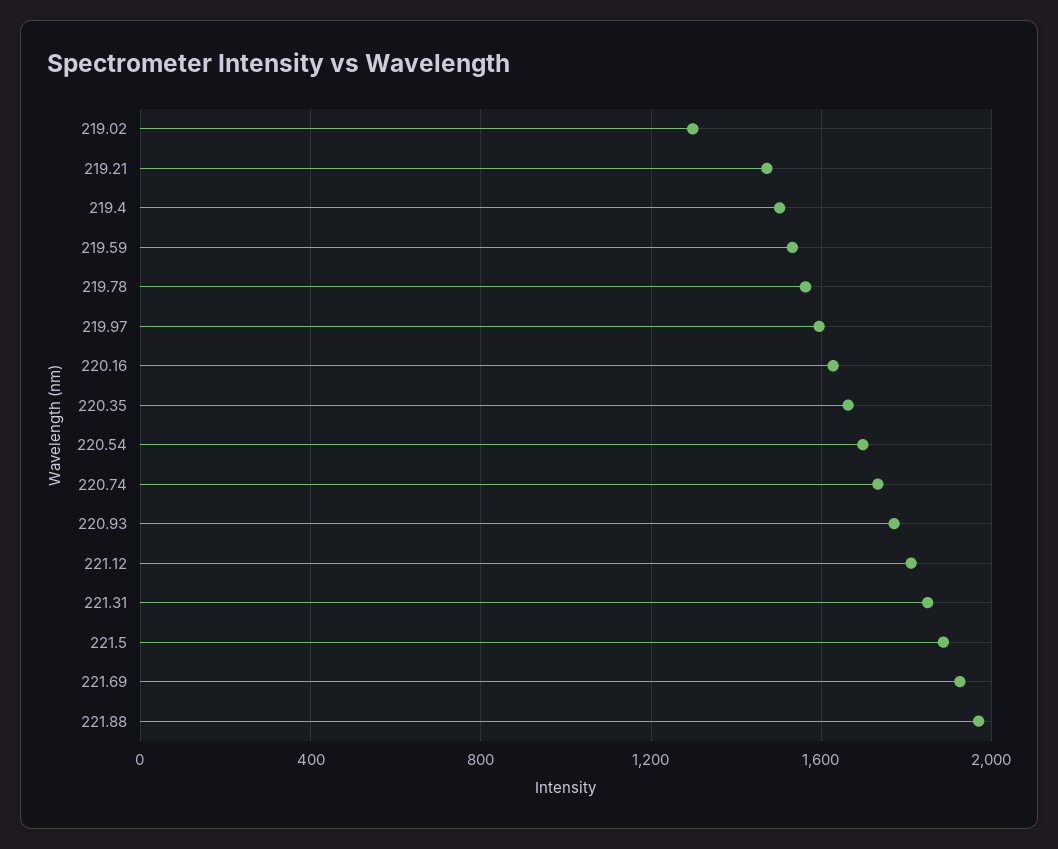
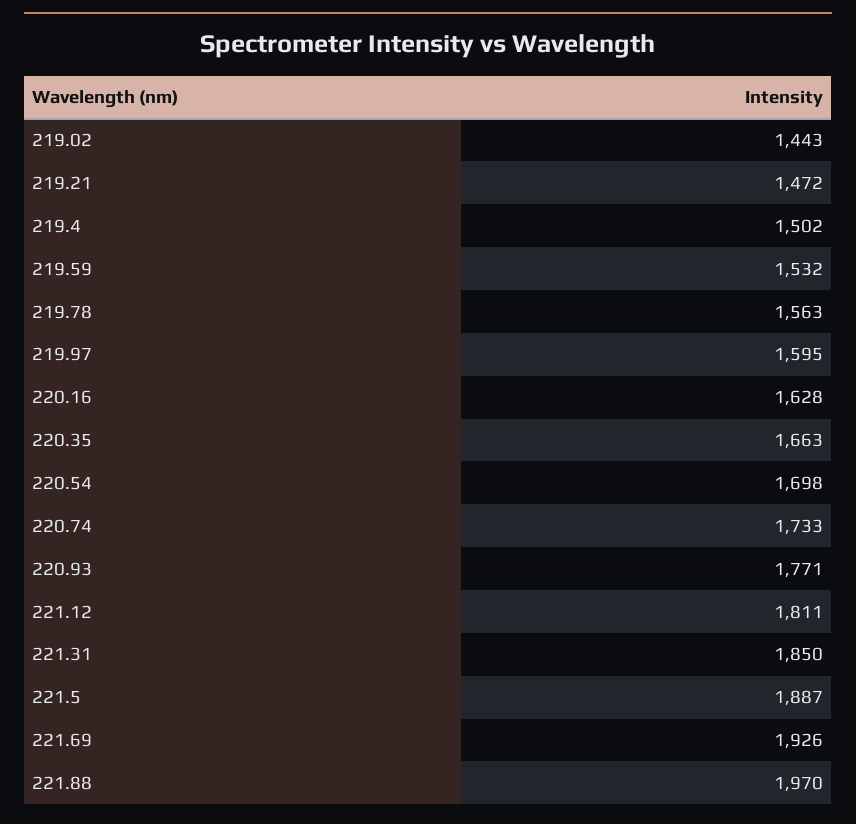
219.02: 1300 -> 1443

